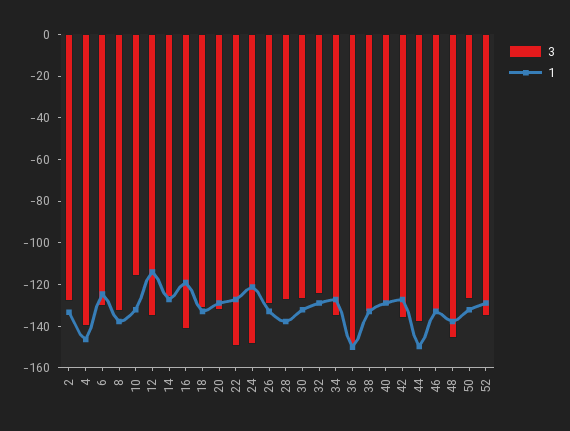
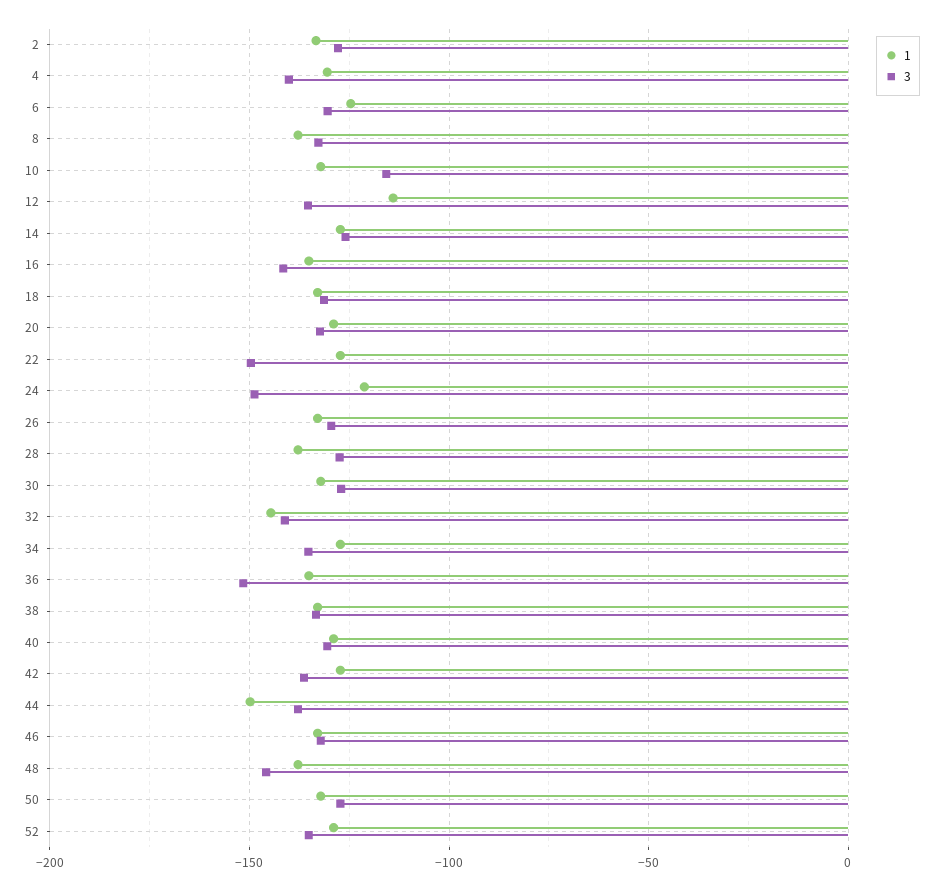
1, 4: -145 -> -130
1, 16: -120 -> -135
3, 32: -125 -> -140
1, 32: -130 -> -145
1, 36: -150 -> -135

